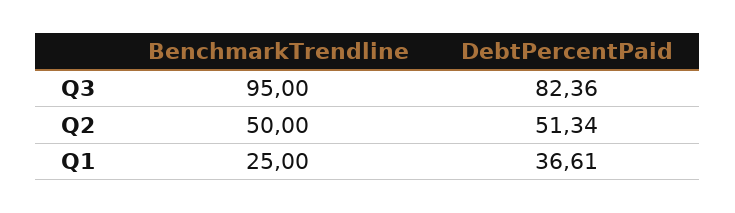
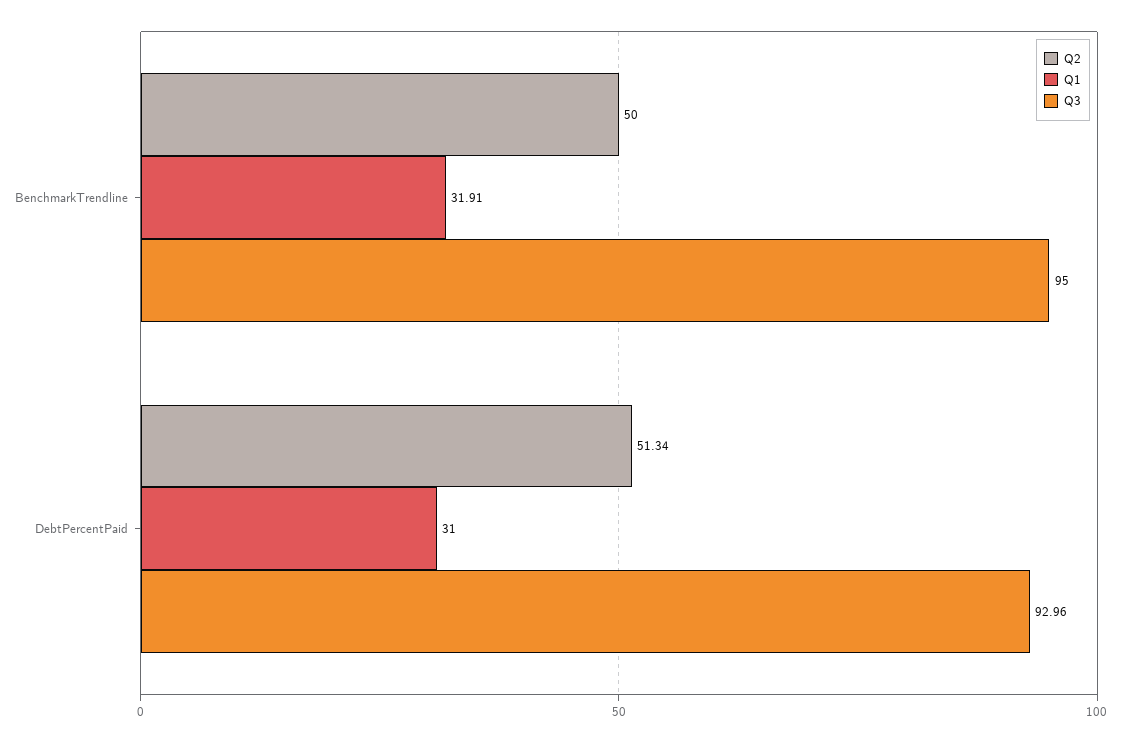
Q3, DebtPercentPaid: 82.36 -> 92.96
Q1, BenchmarkTrendline: 25 -> 31.91
Q1, DebtPercentPaid: 36.61 -> 31

